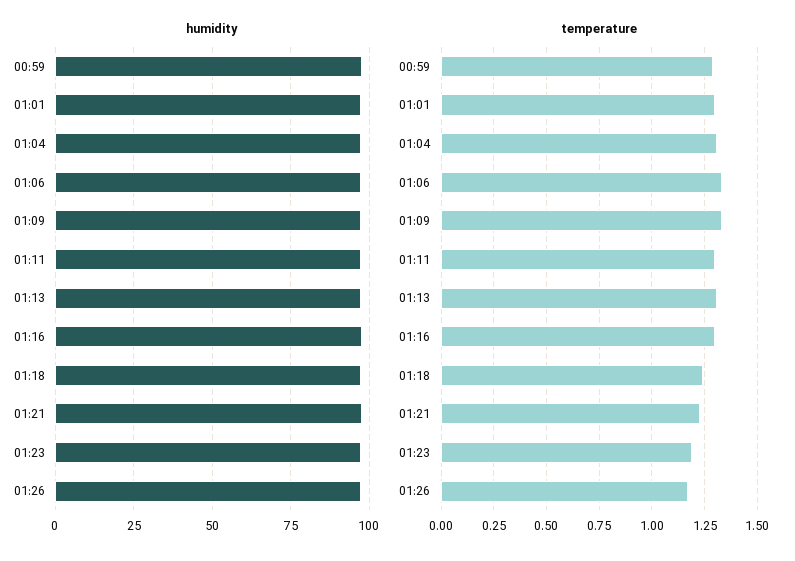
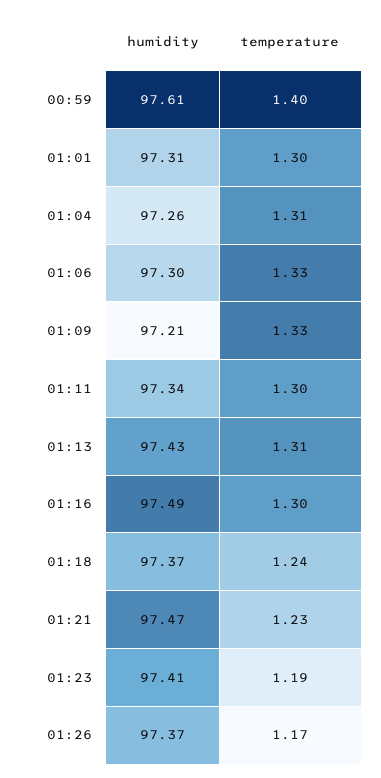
temperature, 00:59: 1.3 -> 1.4

